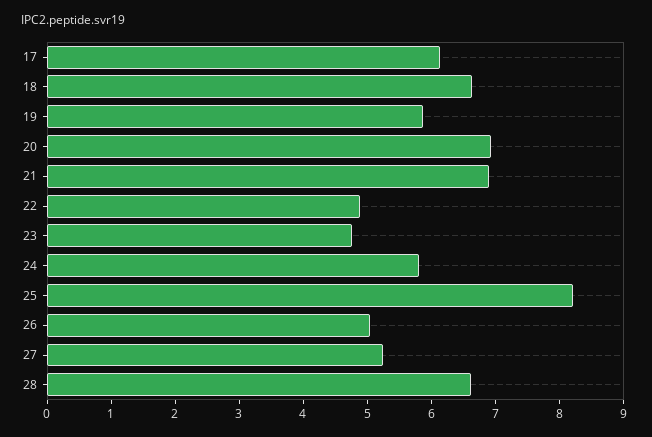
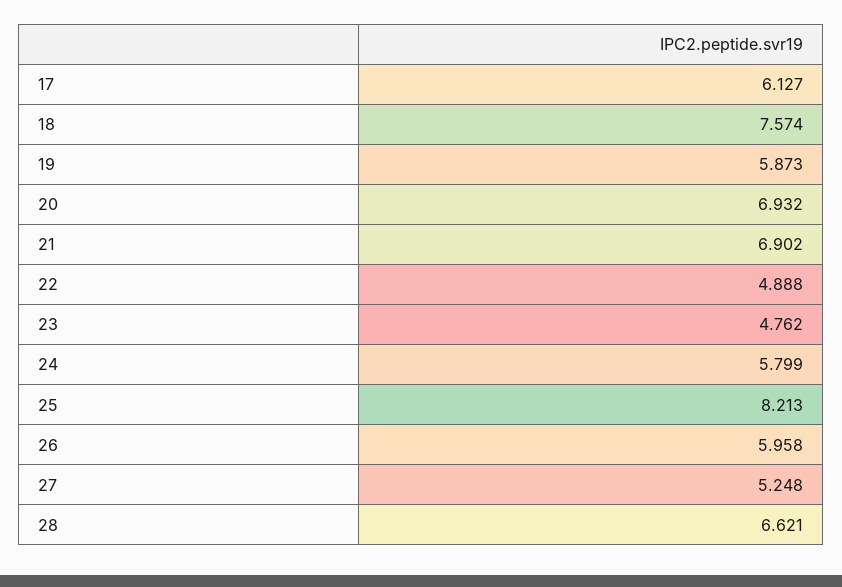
18: 6.6 -> 7.574
26: 5 -> 5.958

